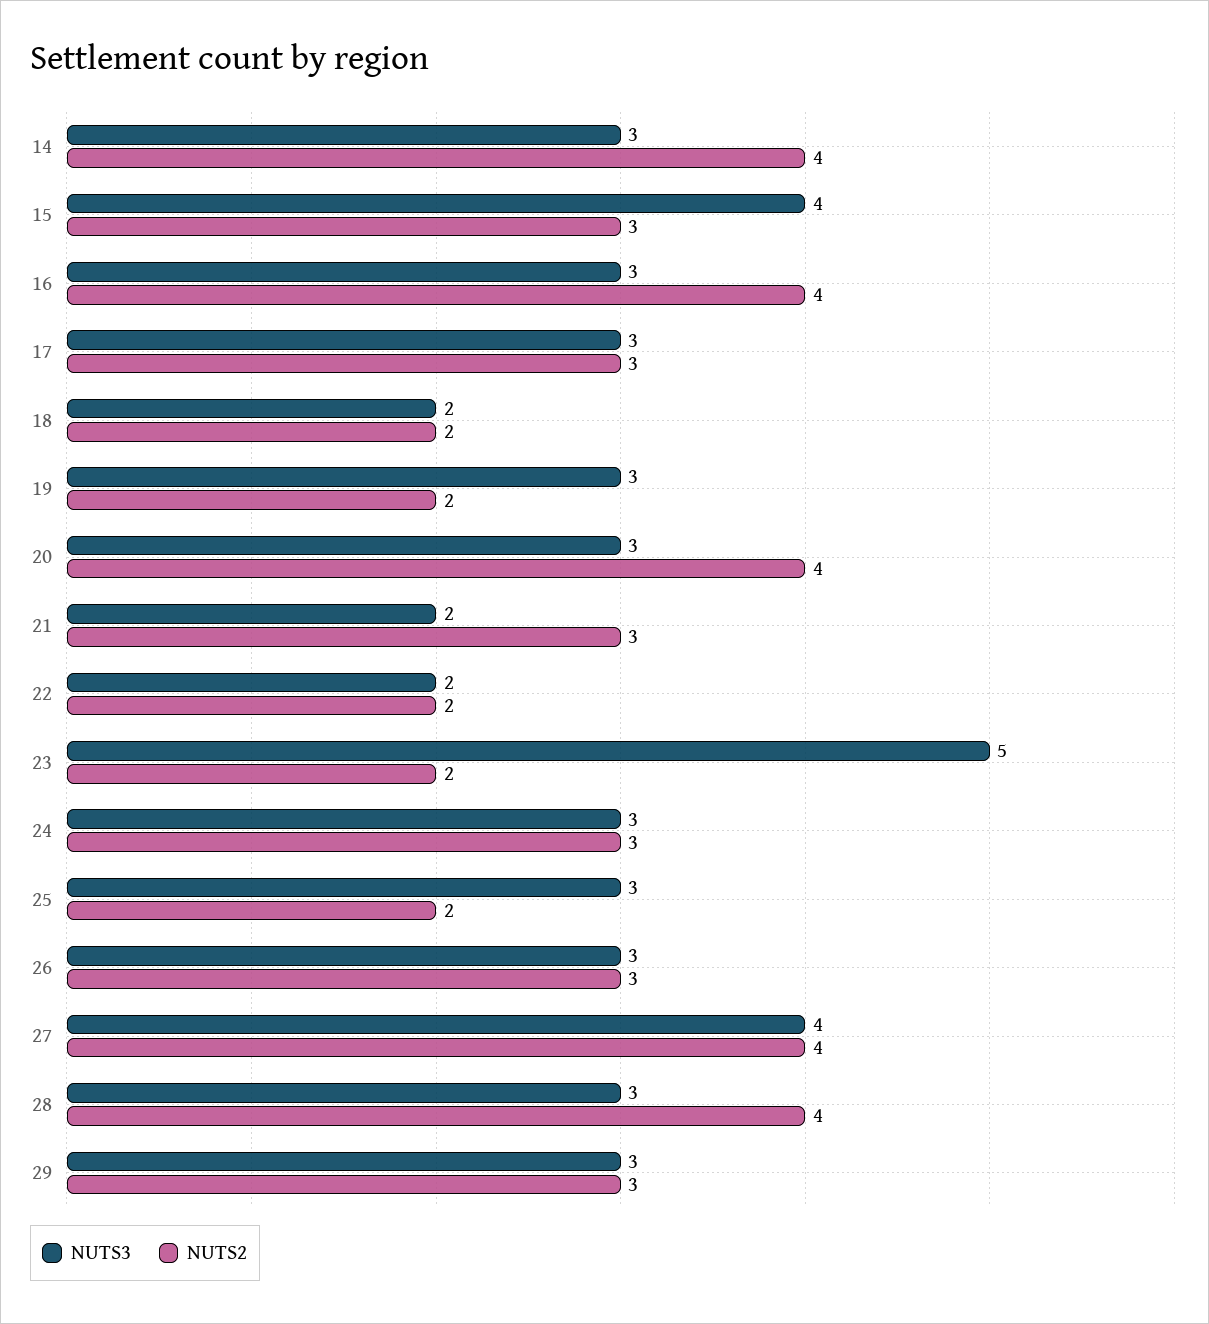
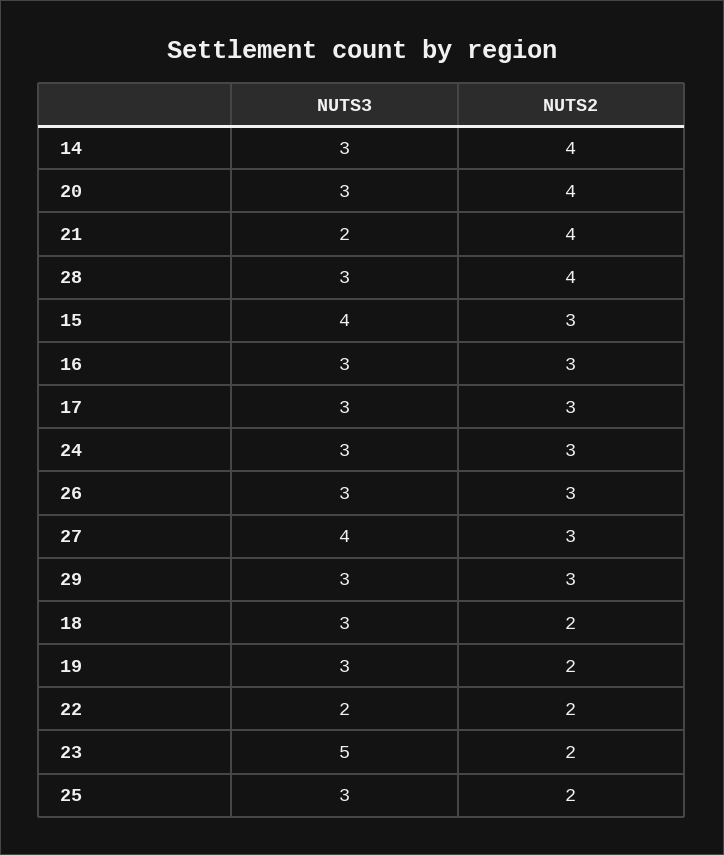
NUTS2, 16: 4 -> 3
NUTS3, 18: 2 -> 3
NUTS2, 21: 3 -> 4
NUTS2, 27: 4 -> 3

